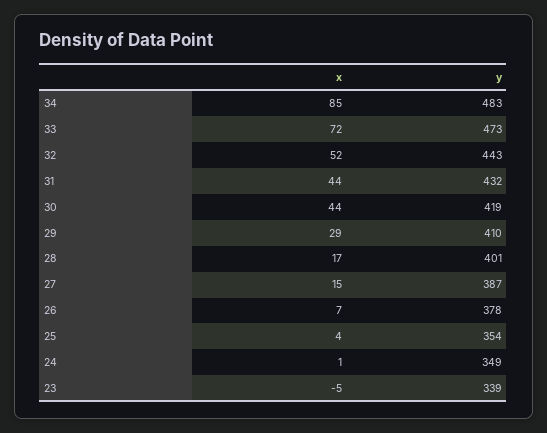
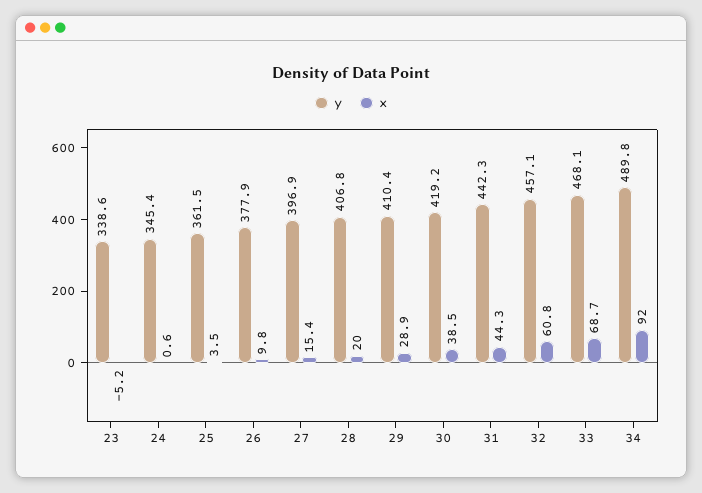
x, 34: 85 -> 92
y, 34: 483 -> 489.8
x, 33: 72 -> 68.7
y, 33: 473 -> 468.1
x, 32: 52 -> 60.8
y, 32: 443 -> 457.1
y, 31: 432 -> 442.3
x, 30: 44 -> 38.5
x, 28: 17 -> 20
y, 28: 401 -> 406.8
y, 27: 387 -> 396.9
x, 26: 7 -> 9.8
y, 25: 354 -> 361.5
y, 24: 349 -> 345.4

